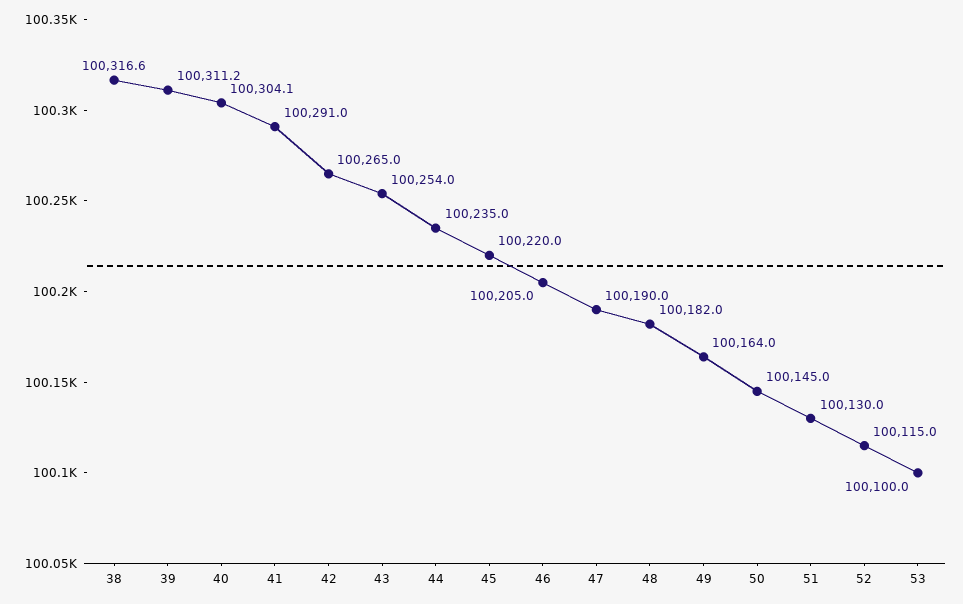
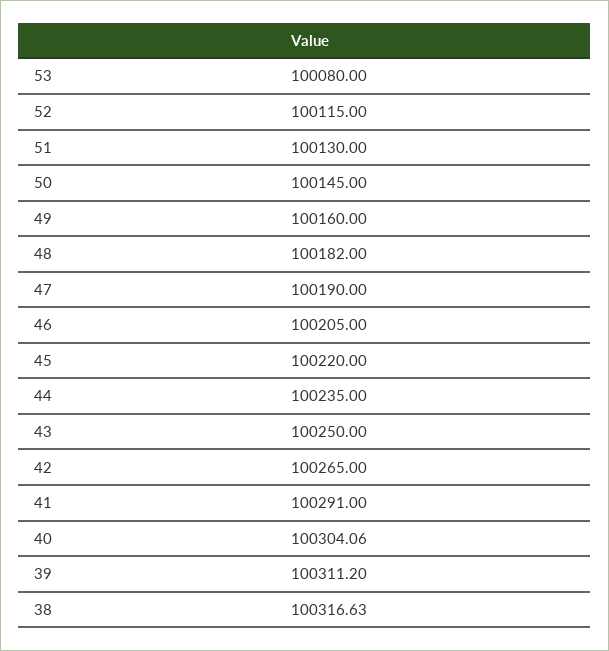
43: 100254 -> 100250
49: 100164 -> 100160
53: 100100 -> 100080

